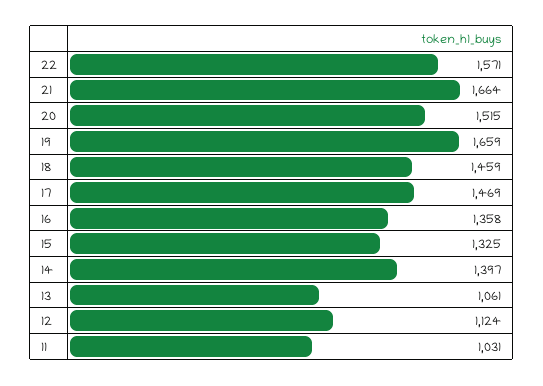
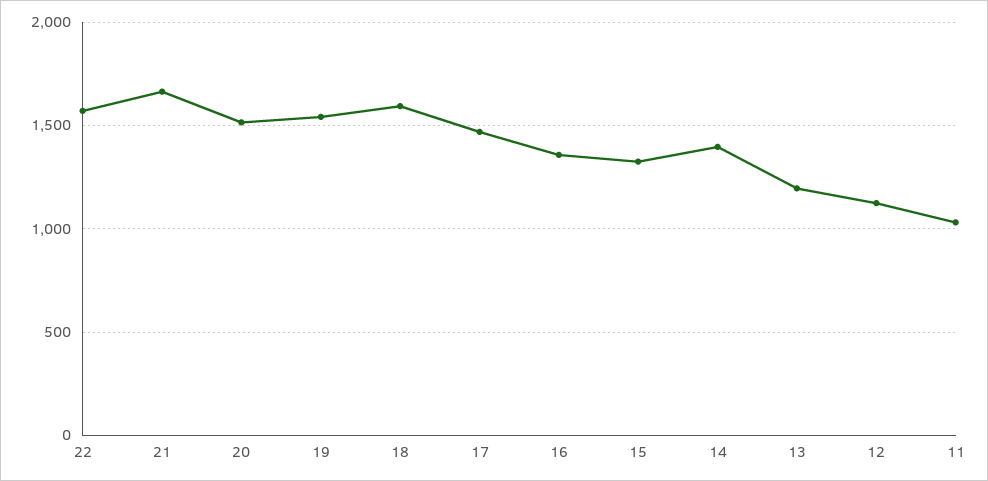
19: 1659 -> 1550
18: 1459 -> 1600
13: 1061 -> 1200

